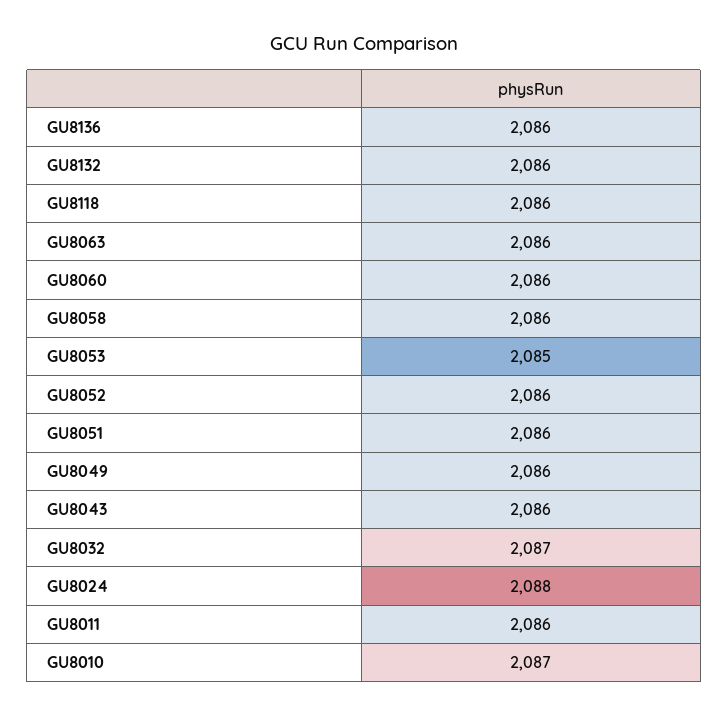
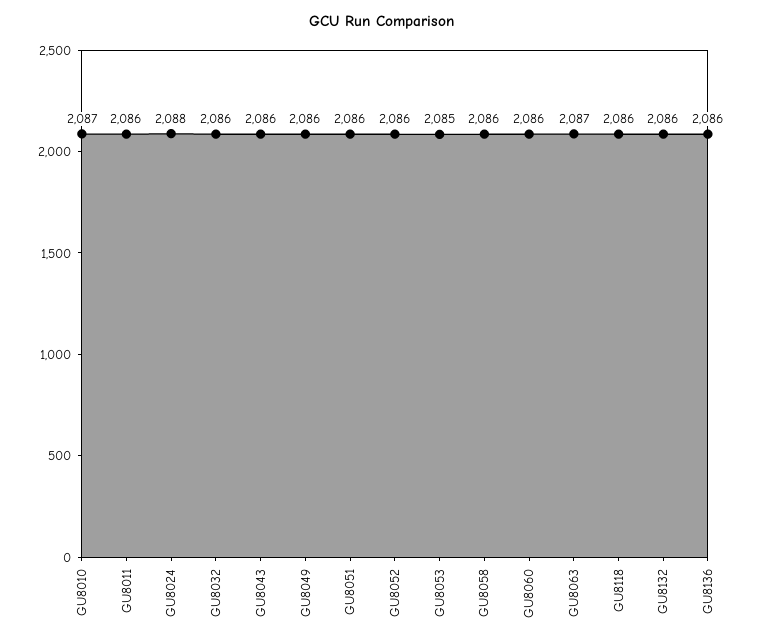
GU8063: 2086 -> 2087
GU8032: 2087 -> 2086

